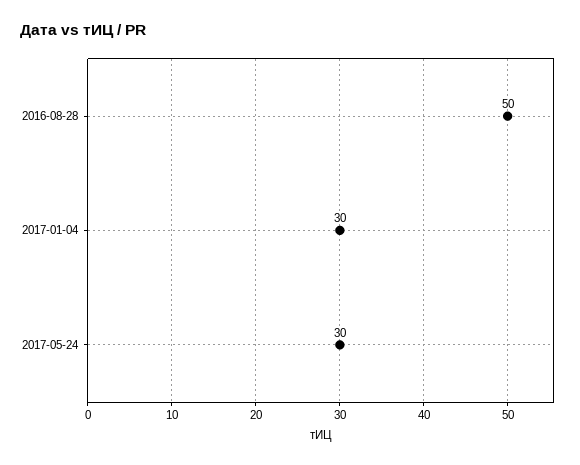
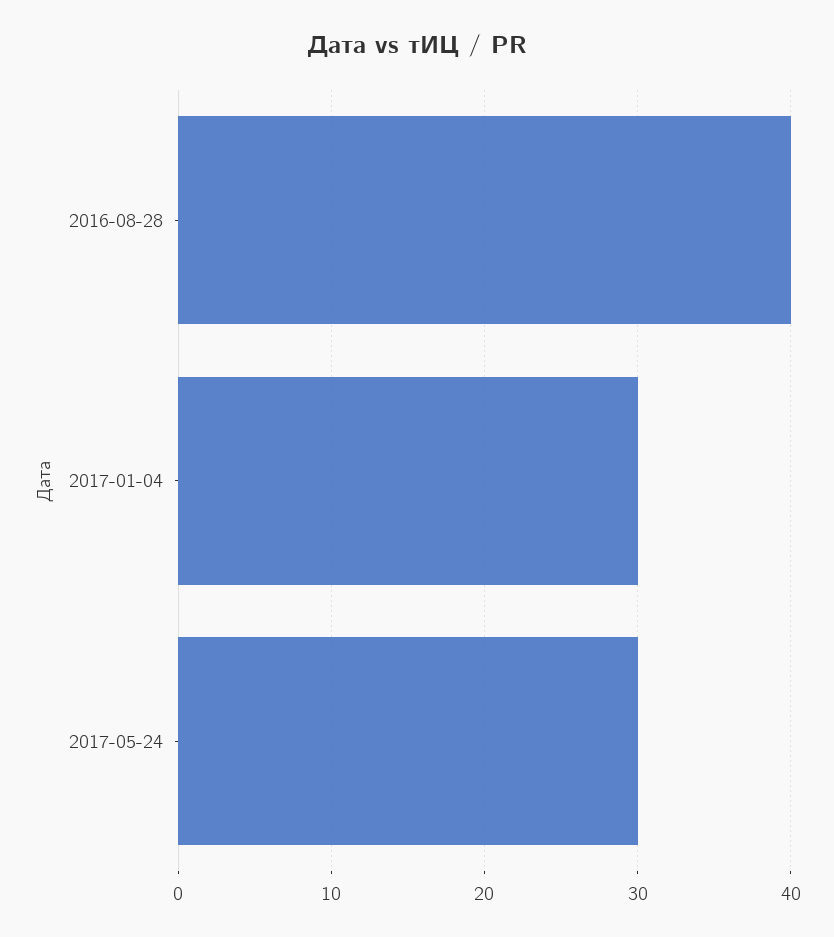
2016-08-28: 50 -> 40

